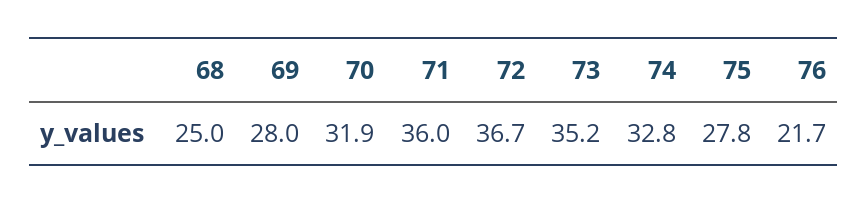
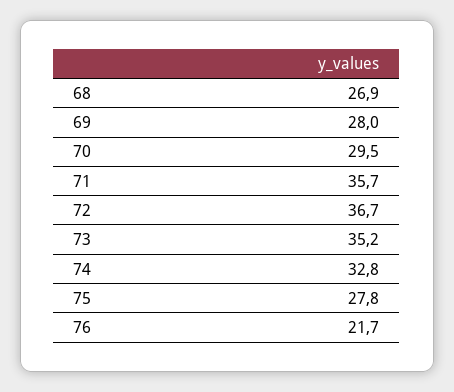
68: 25 -> 26.9
70: 31.9 -> 29.5
71: 36 -> 35.7

